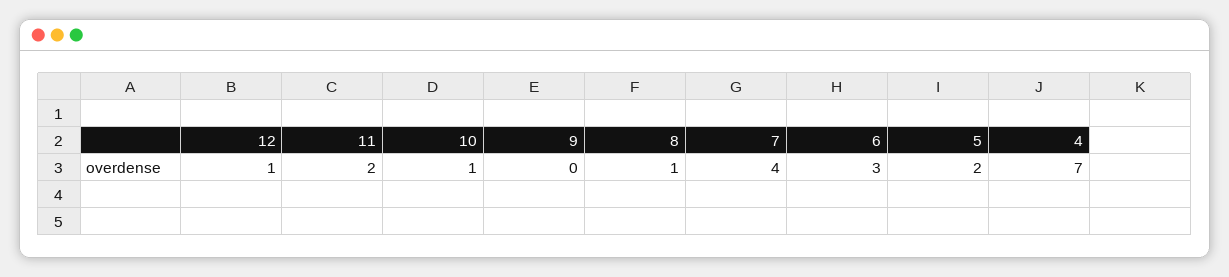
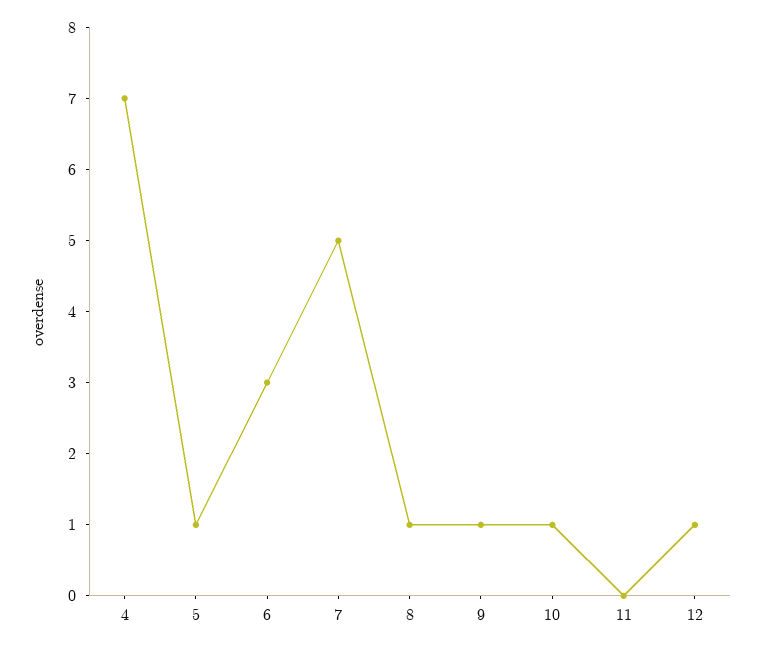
11: 2 -> 0
9: 0 -> 1
7: 4 -> 5
5: 2 -> 1

